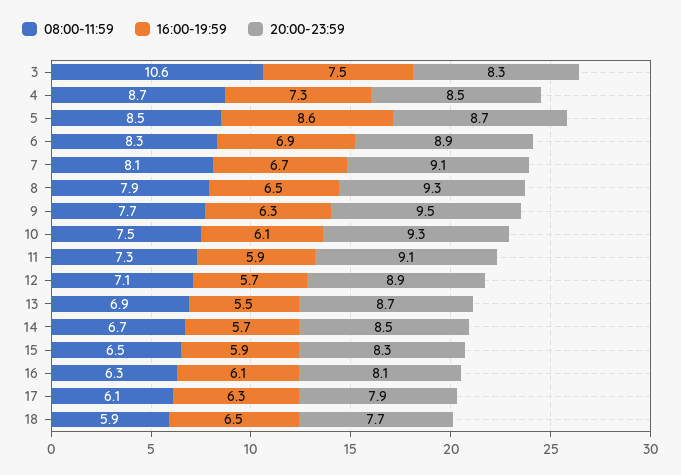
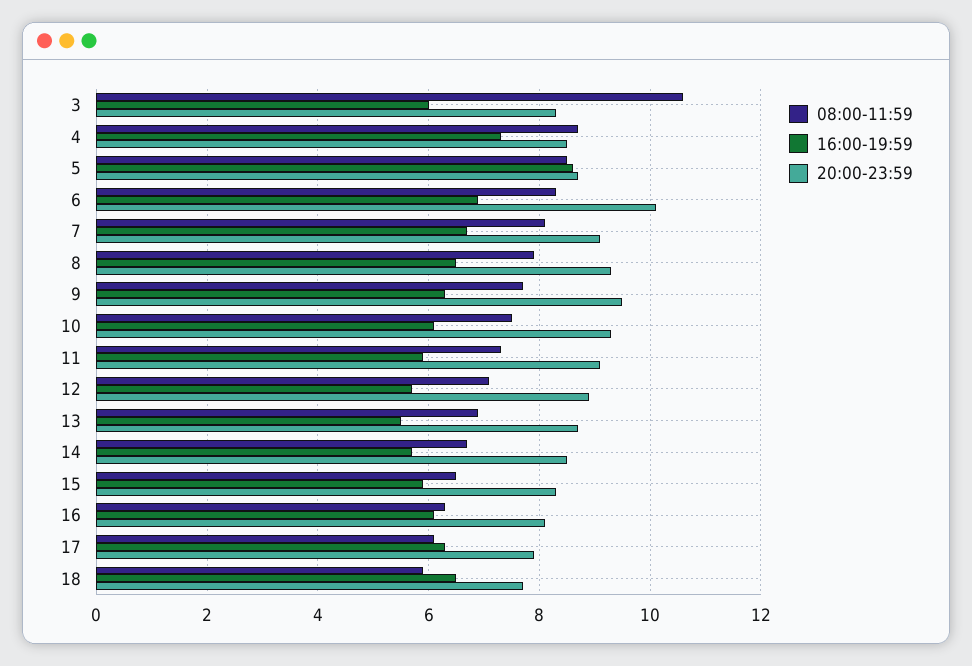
16:00-19:59, 3: 7.5 -> 6
20:00-23:59, 6: 8.9 -> 10

